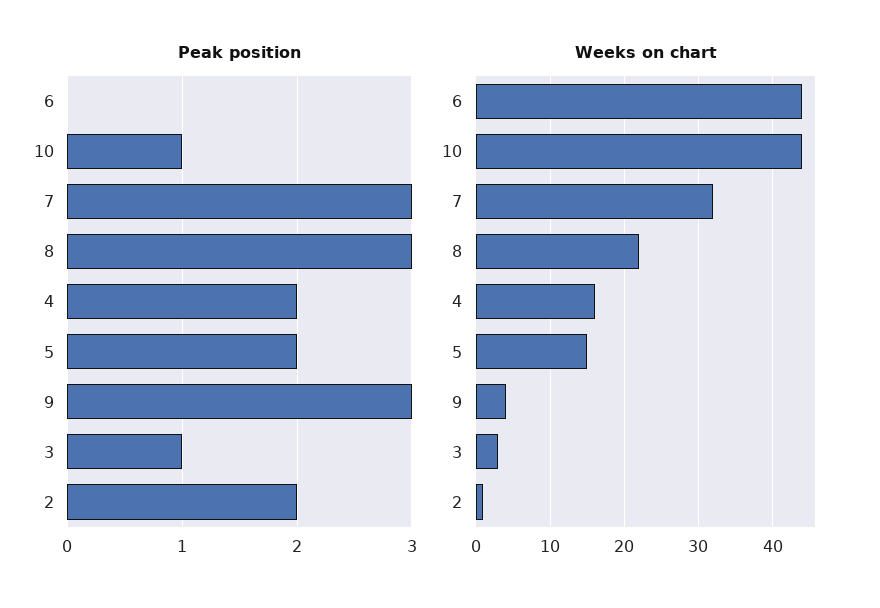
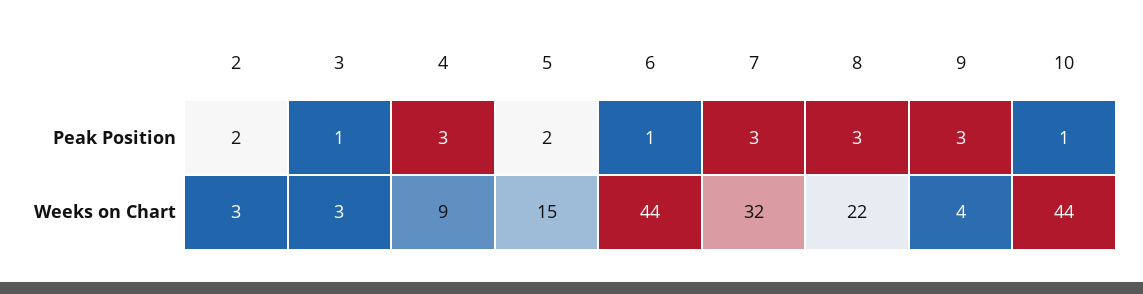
Peak position, 6: 0 -> 1
Peak position, 4: 2 -> 3
Weeks on chart, 4: 16 -> 9
Weeks on chart, 2: 1 -> 3

